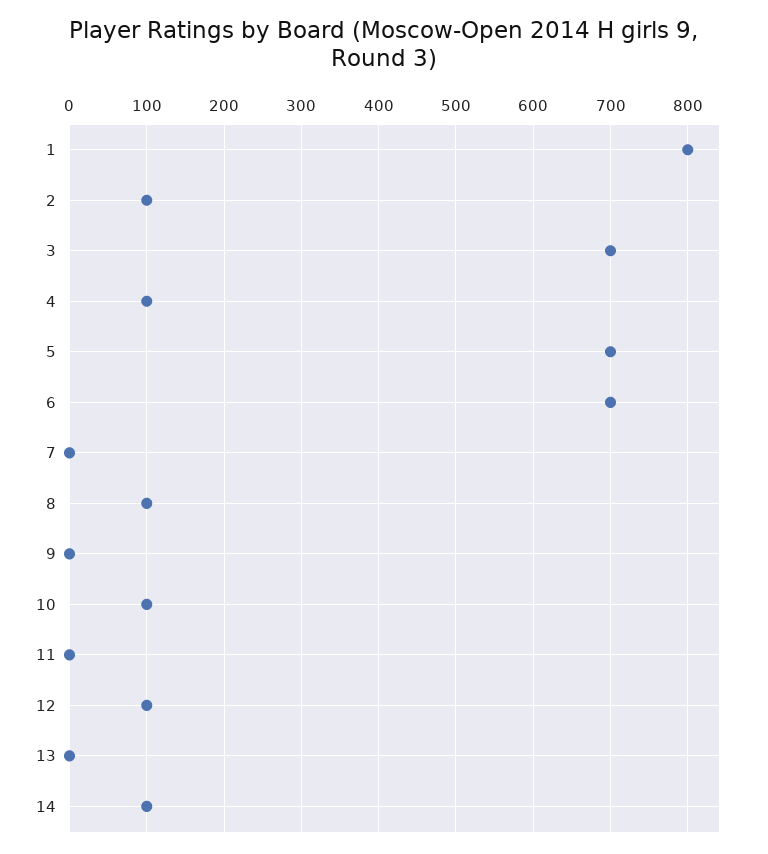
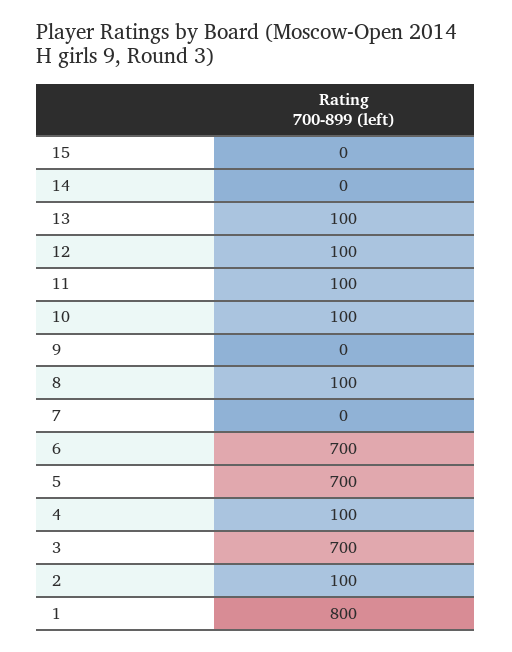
11: 0 -> 100
13: 0 -> 100
14: 100 -> 0
15: none -> 0

